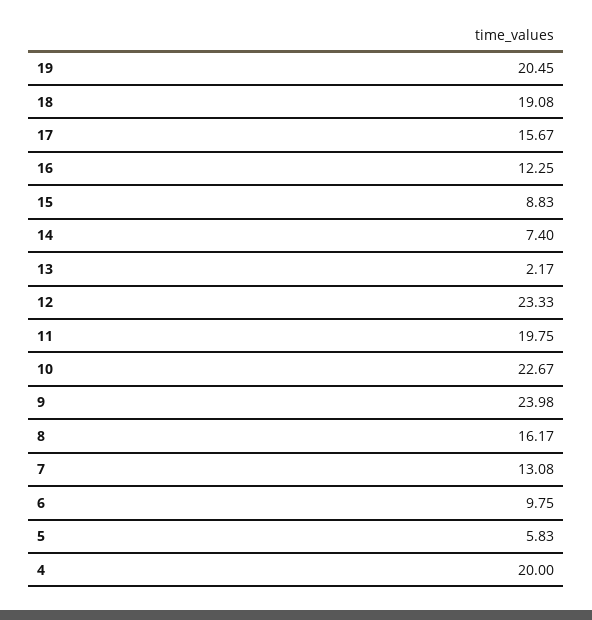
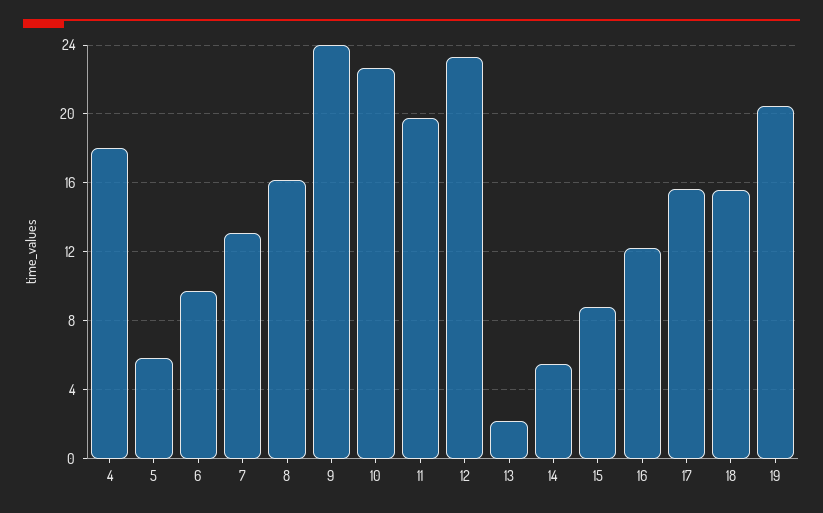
18: 19.08 -> 15.5
14: 7.4 -> 5.5
4: 20 -> 18

